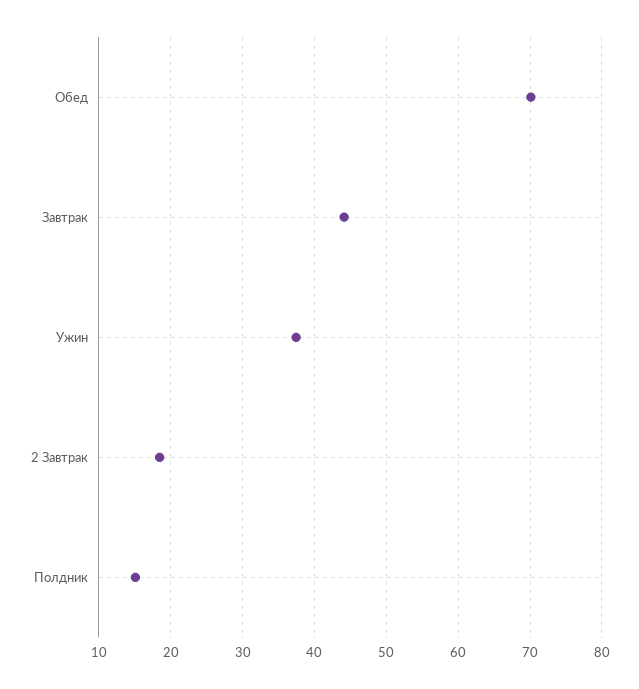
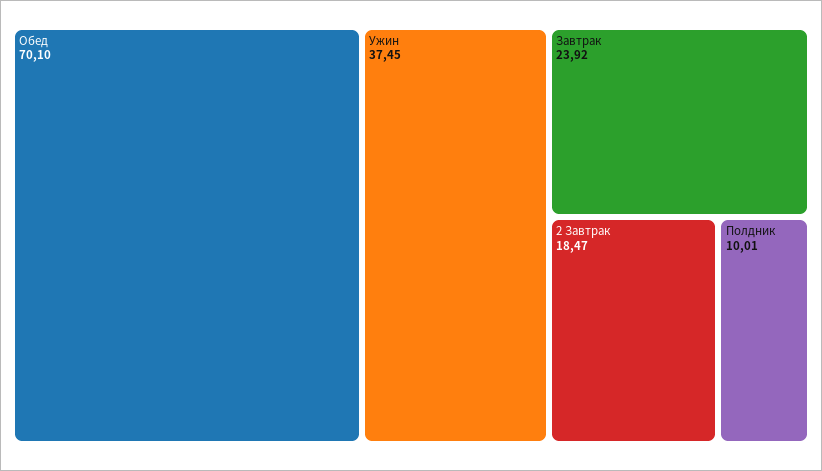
Завтрак: 44 -> 23.92
Полдник: 15 -> 10.01

